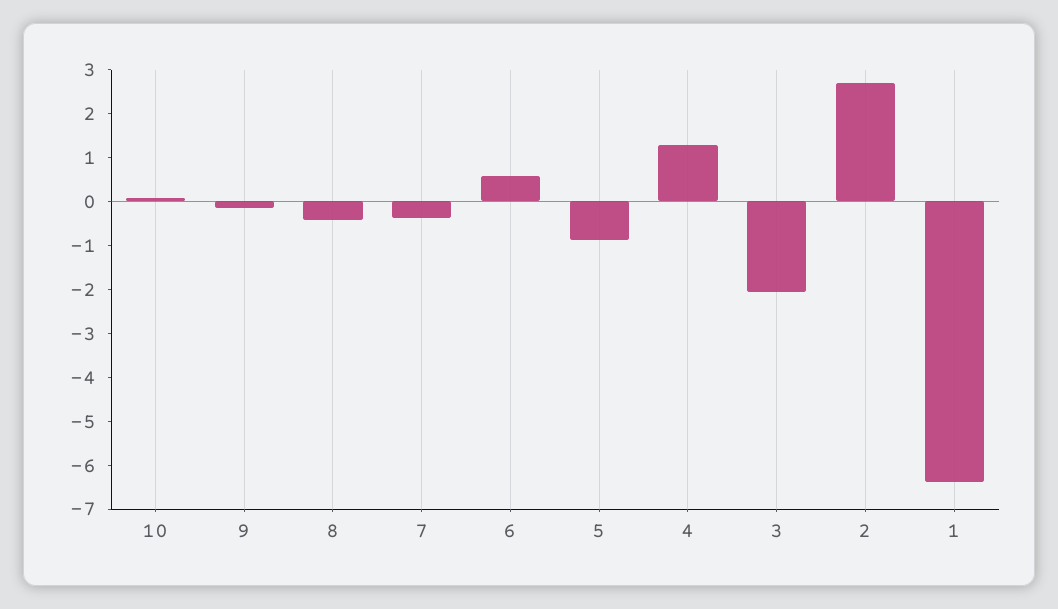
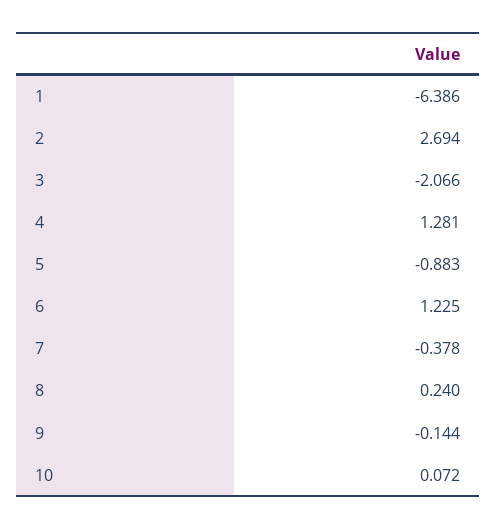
8: -0.4 -> 0.24
6: 0.6 -> 1.225

